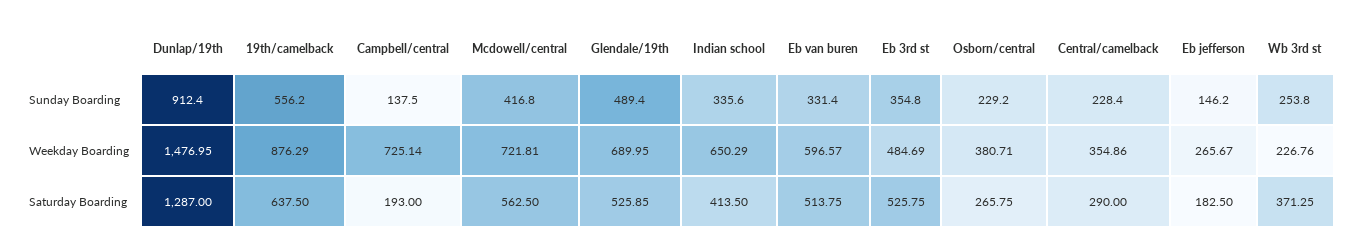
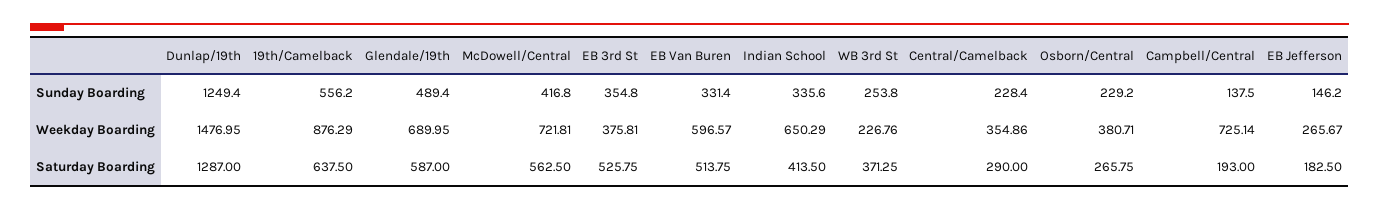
Dunlap/19th, Sunday Boarding: 912.4 -> 1249.4
Eb 3rd st, Weekday Boarding: 484.69 -> 375.81
Glendale/19th, Saturday Boarding: 525.85 -> 587

